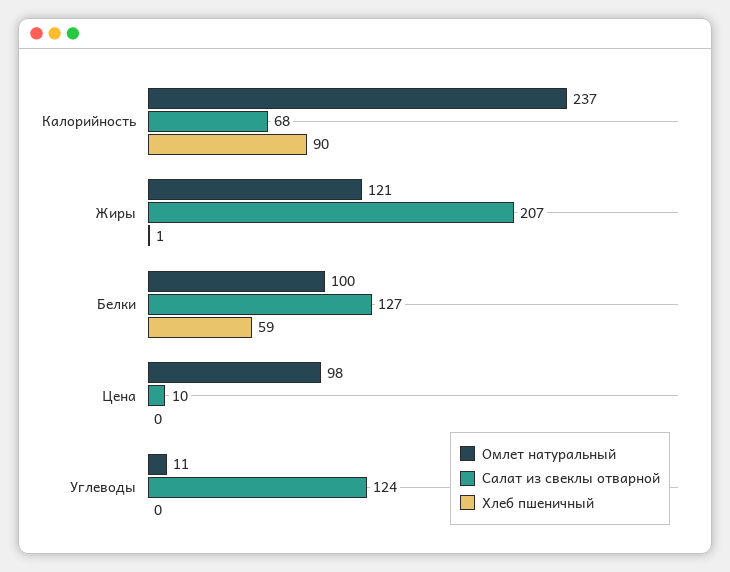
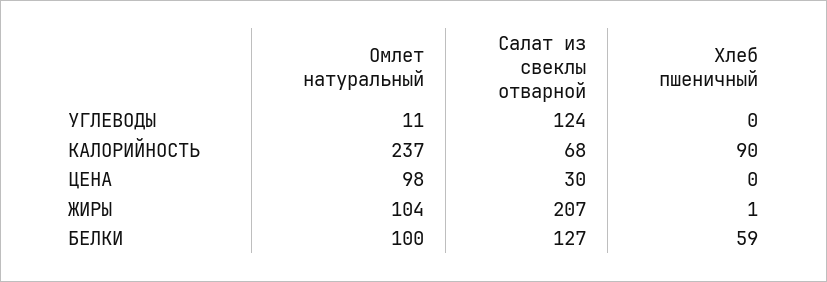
Омлет натуральный, Жиры: 121 -> 104
Салат из свеклы отварной, Цена: 10 -> 30

